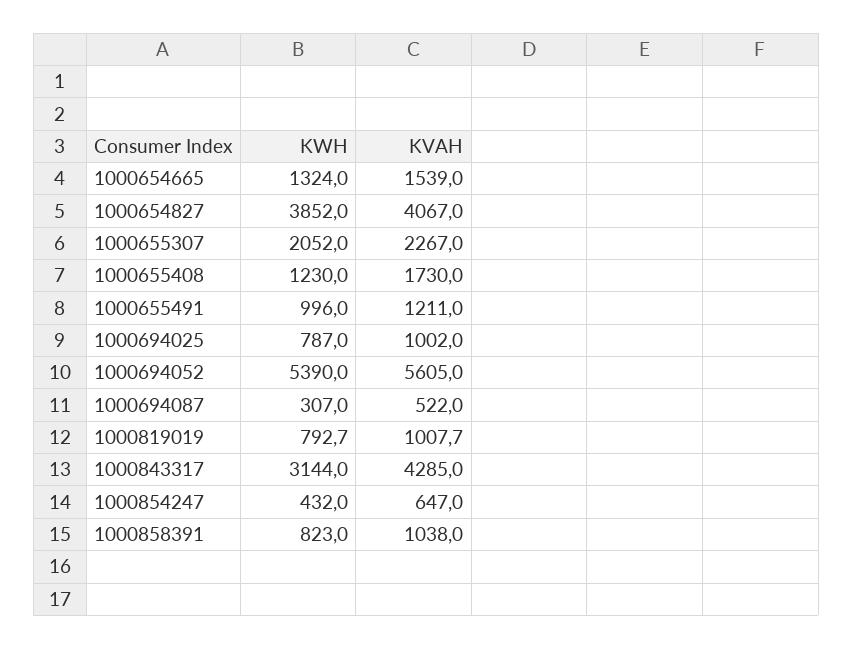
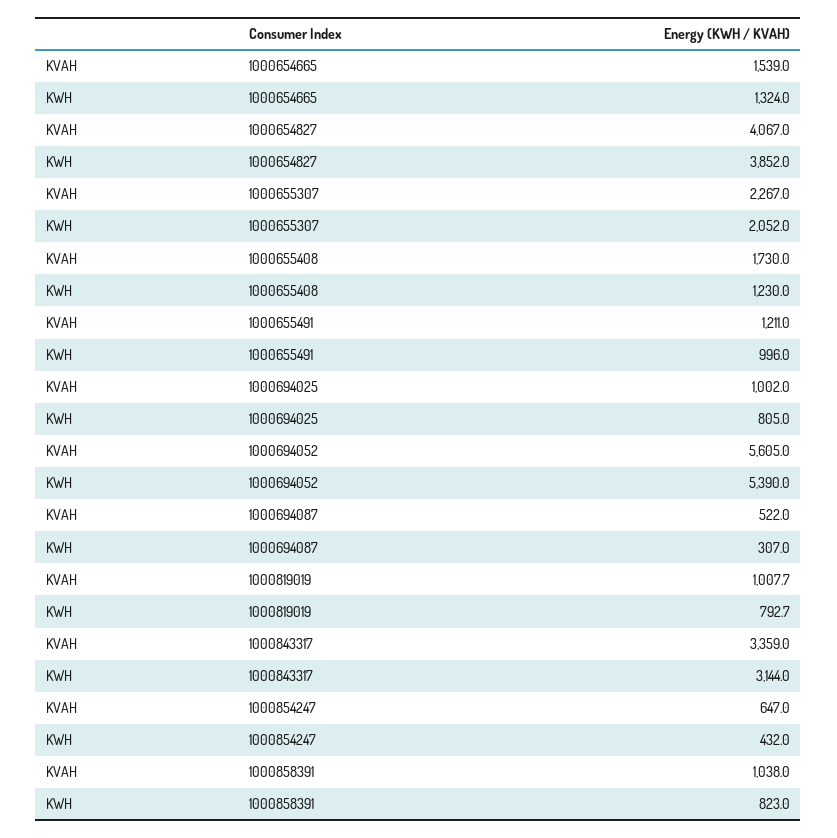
KWH, 1000694025: 787 -> 805
KVAH, 1000843317: 4285 -> 3359

